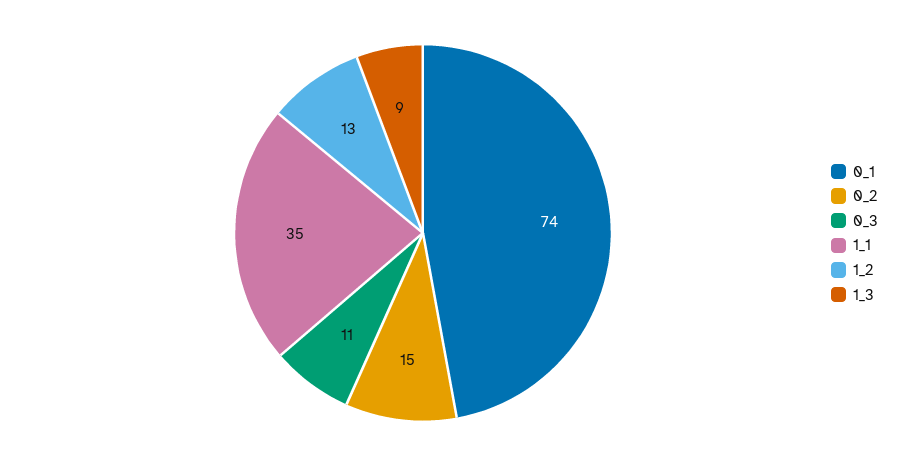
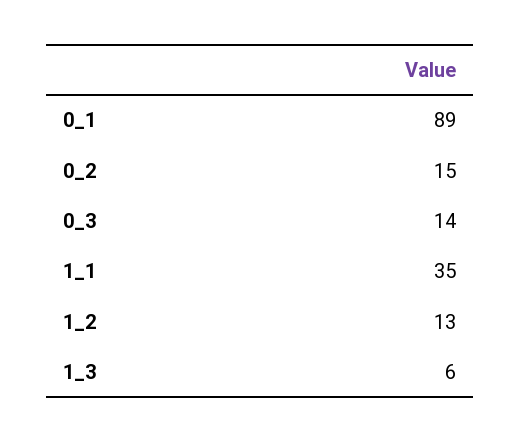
0_1: 74 -> 89
0_3: 11 -> 14
1_3: 9 -> 6

